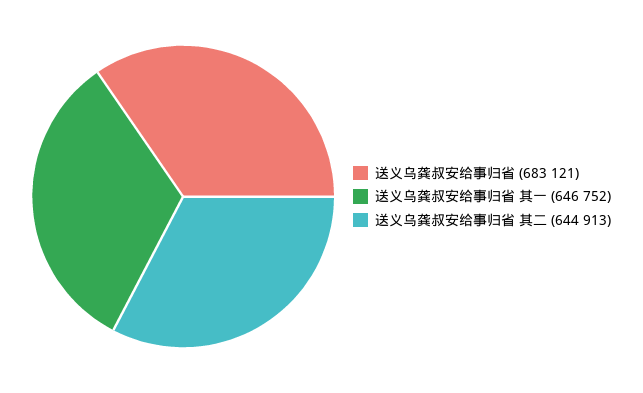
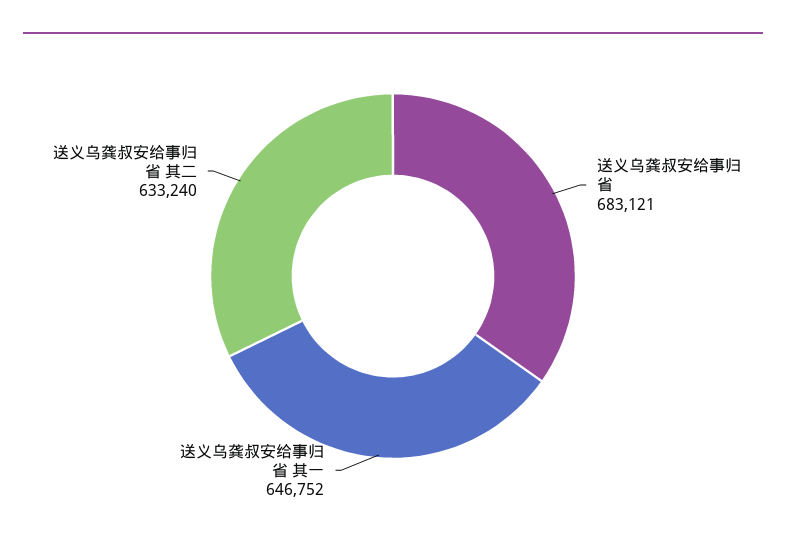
送义乌龚叔安给事归省 其二: 644913 -> 633240

